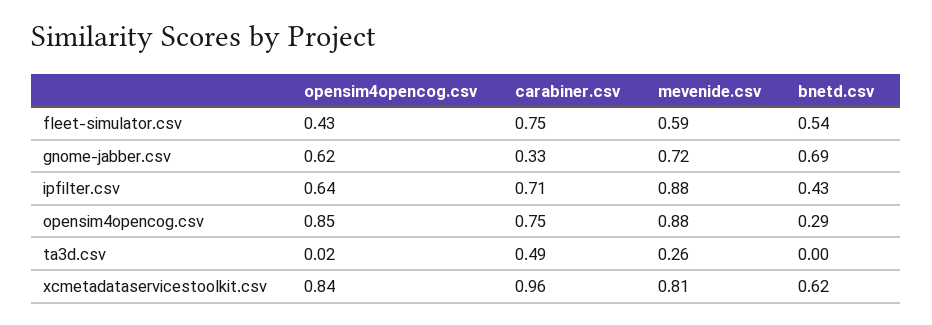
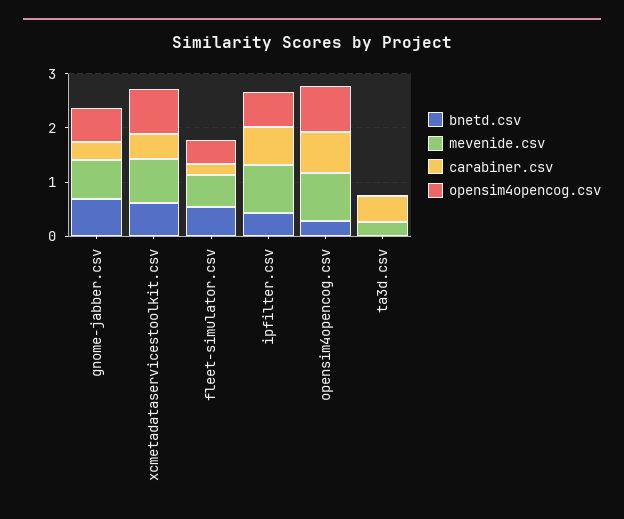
carabiner.csv, fleet-simulator.csv: 0.75 -> 0.2
carabiner.csv, xcmetadataservicestoolkit.csv: 0.96 -> 0.4

